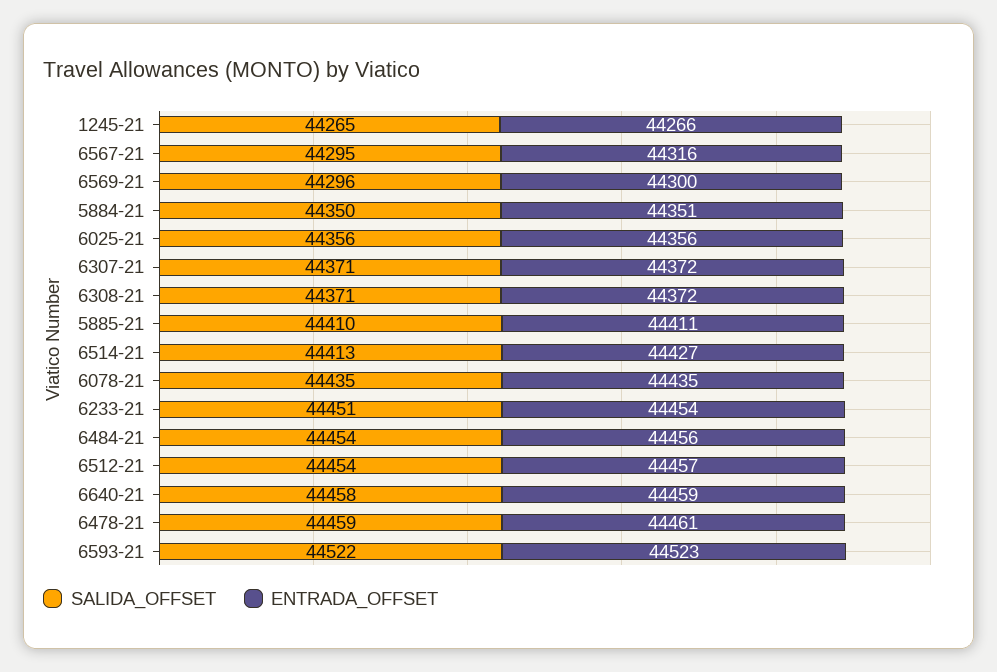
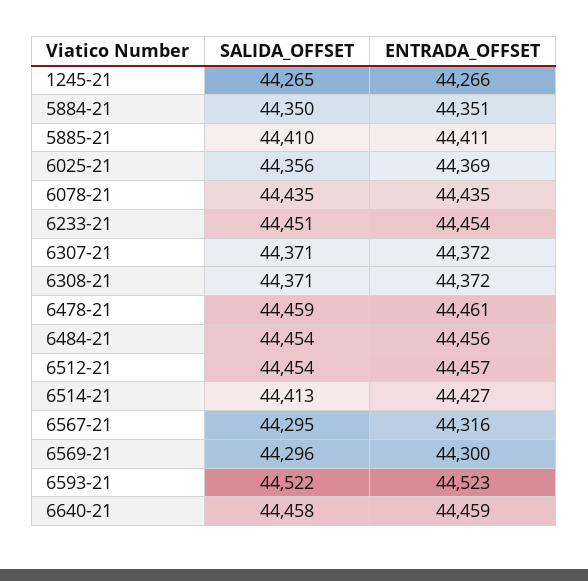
ENTRADA_OFFSET, 6025-21: 44356 -> 44369

